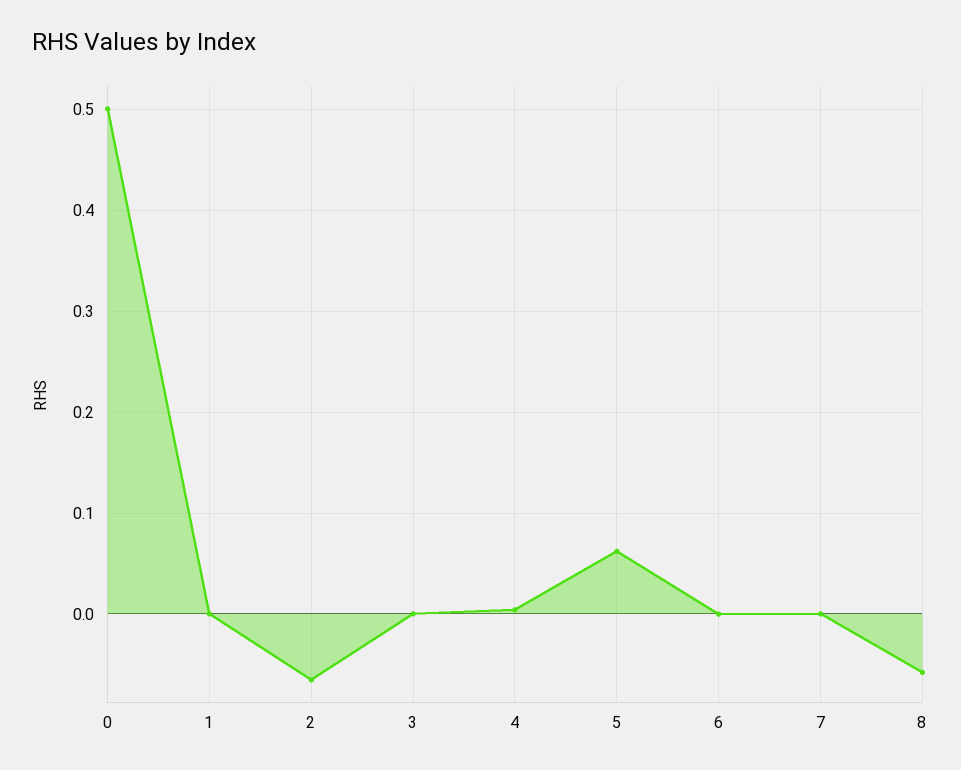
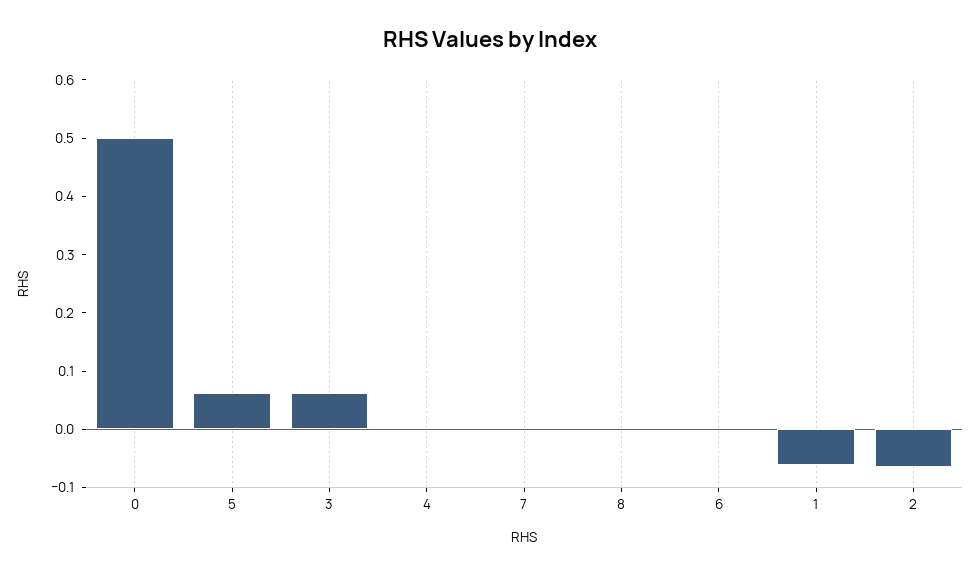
1: 0 -> -0.06
3: 0 -> 0.06
8: -0.06 -> 0

